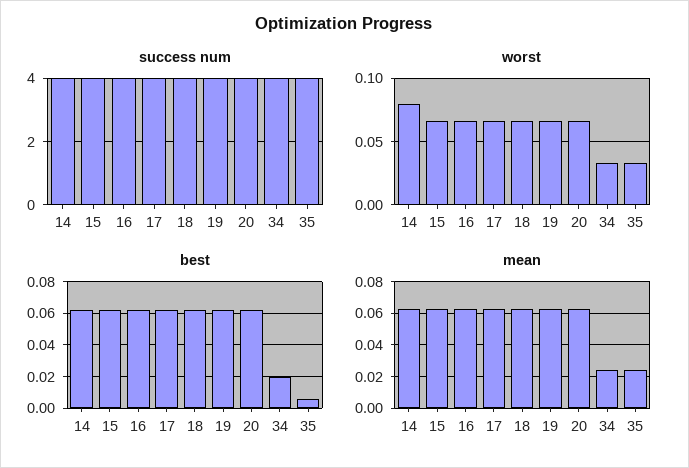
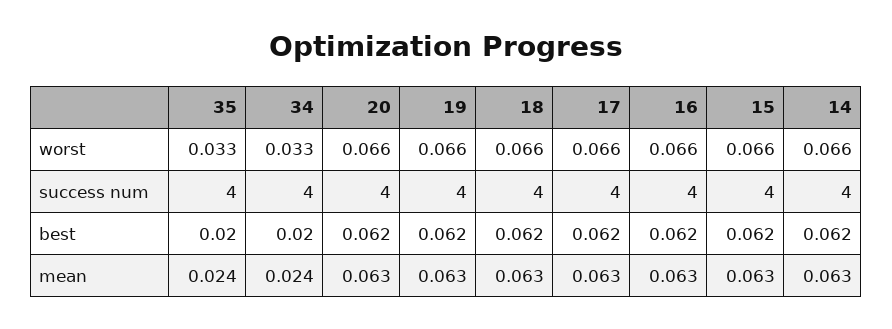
worst, 14: 0.08 -> 0.066
best, 35: 0.005 -> 0.02

